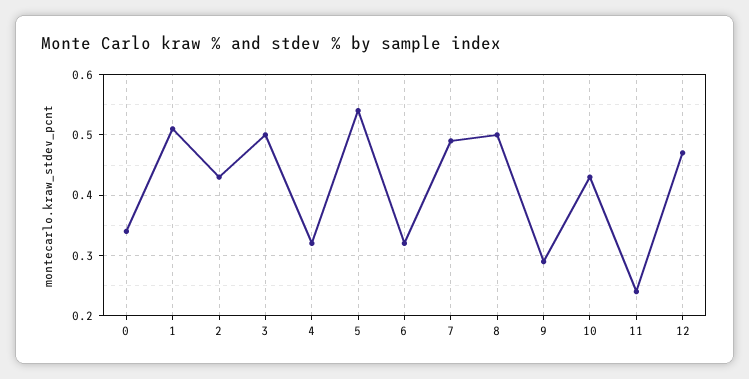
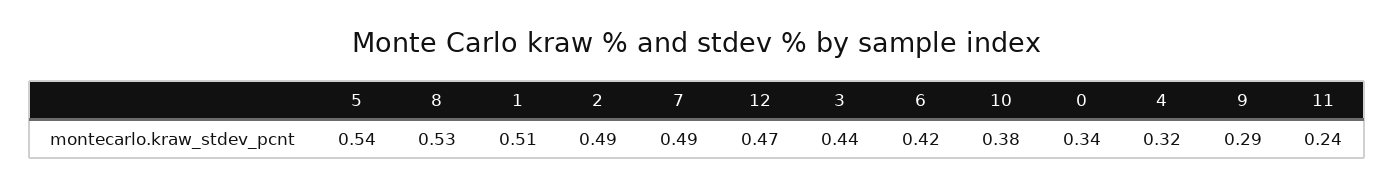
2: 0.43 -> 0.49
3: 0.5 -> 0.44
6: 0.32 -> 0.42
8: 0.5 -> 0.53
10: 0.43 -> 0.38

